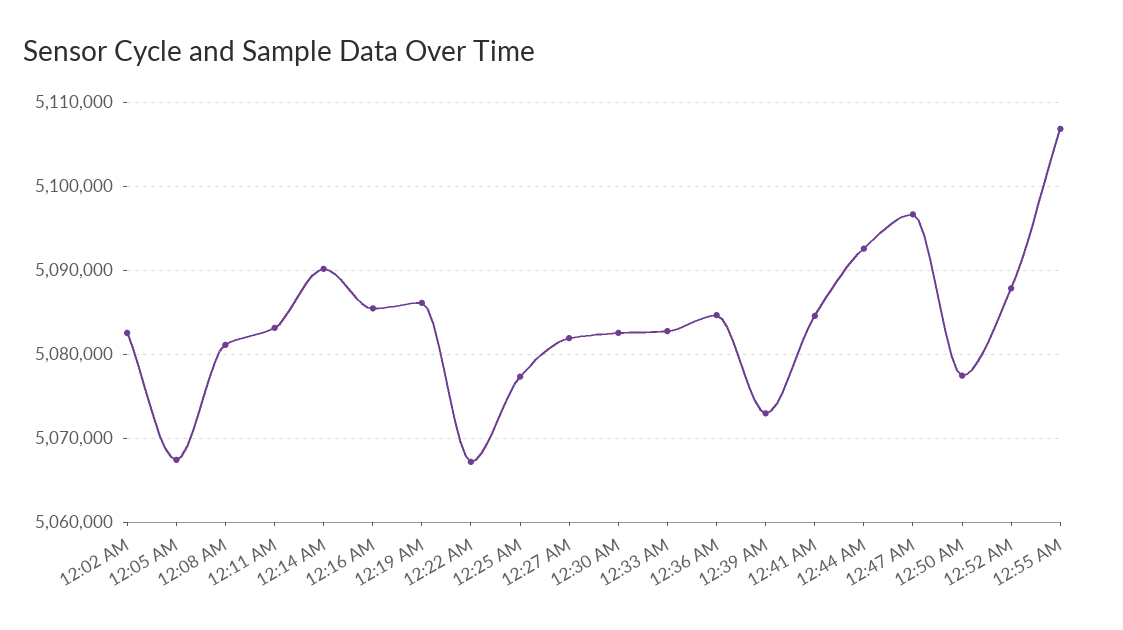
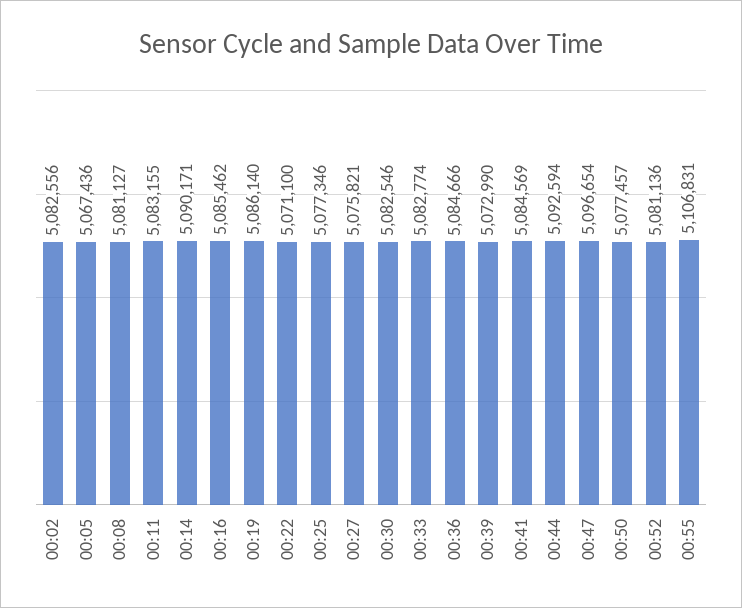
12:22 AM: 5067000 -> 5071100
12:27 AM: 5082000 -> 5075821
12:52 AM: 5088000 -> 5081136

